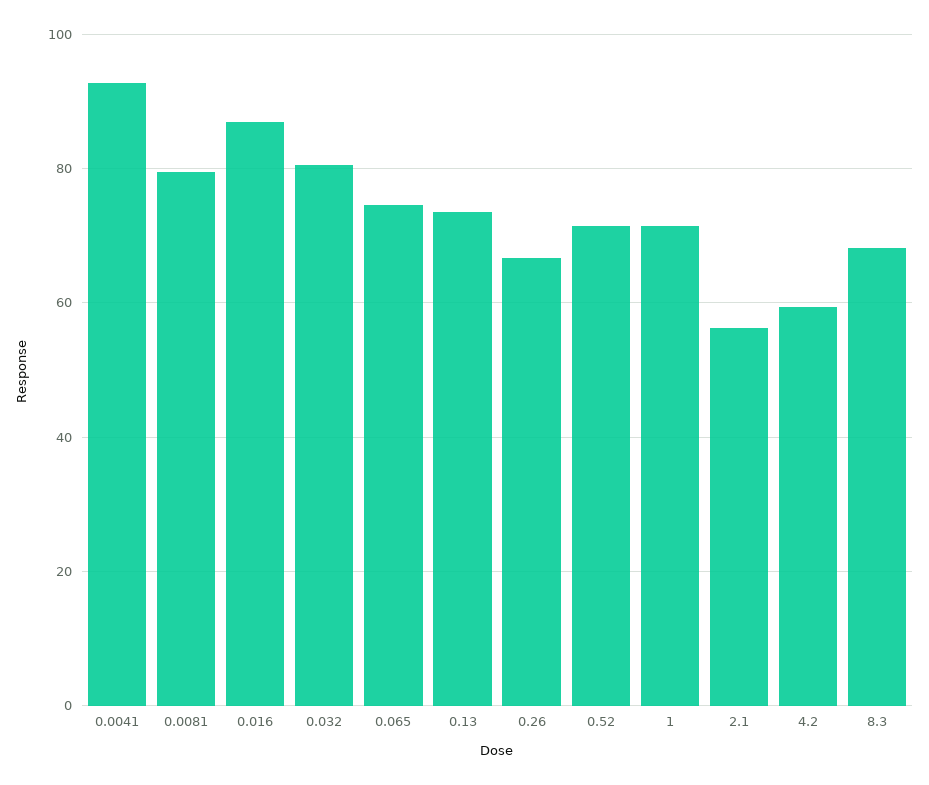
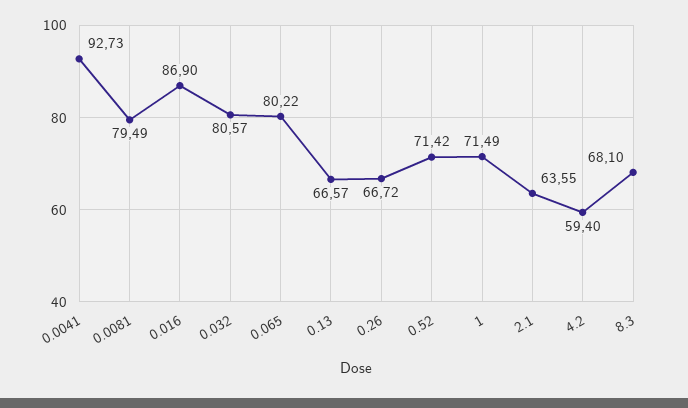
0.065: 74 -> 80.22
0.13: 74 -> 66.57
2.1: 56 -> 63.55

